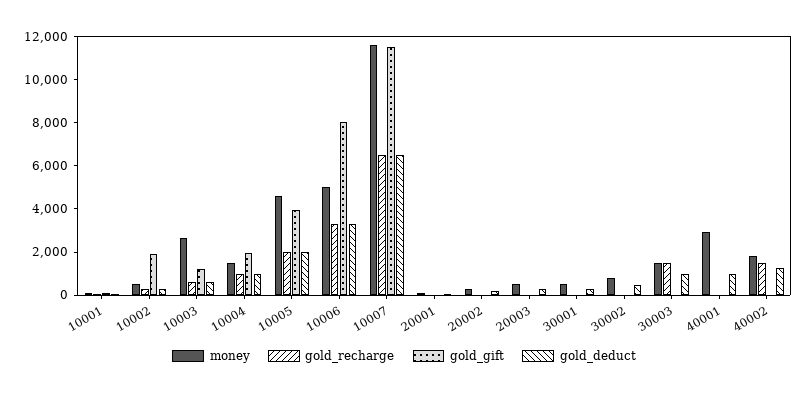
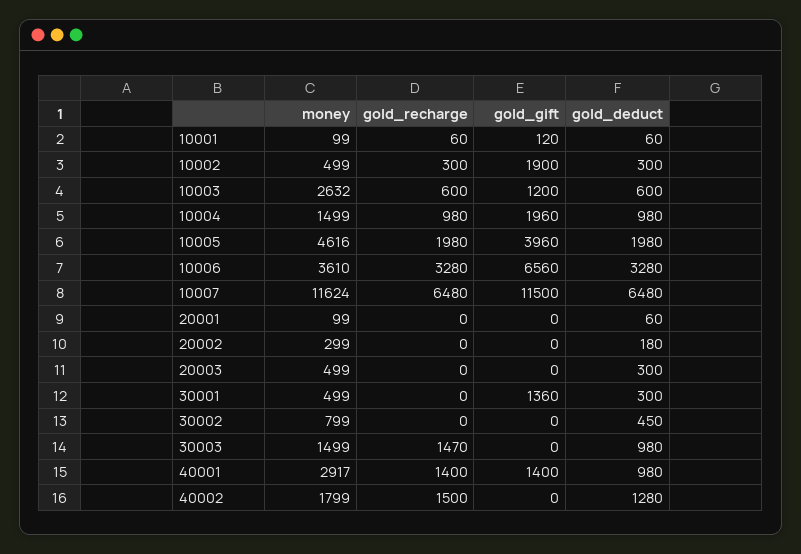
money, 10006: 5000 -> 3610
gold_gift, 10006: 8000 -> 6560
gold_gift, 30001: 0 -> 1360
gold_recharge, 40001: 0 -> 1400
gold_gift, 40001: 0 -> 1400

